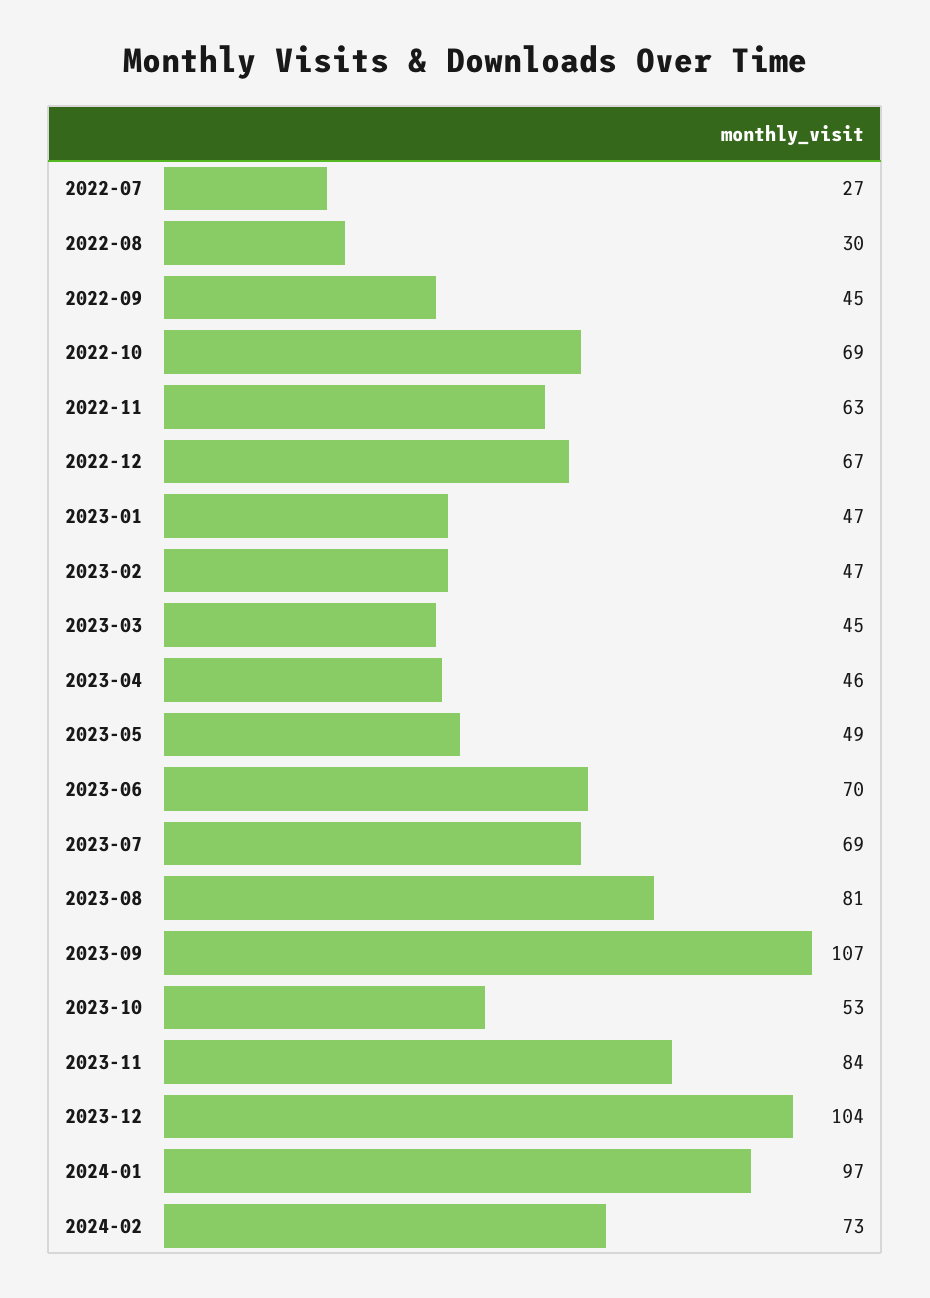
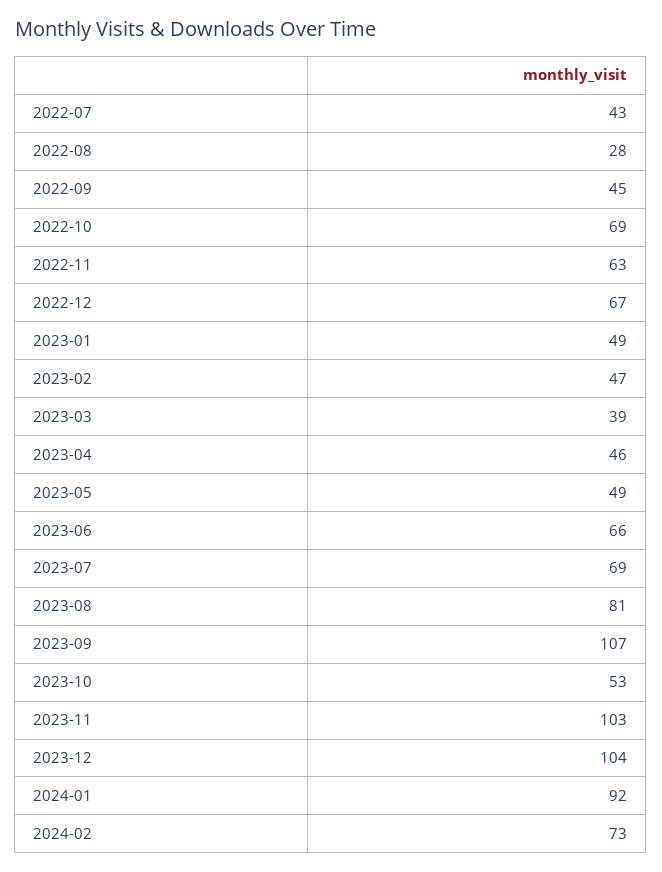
2022-07: 27 -> 43
2022-08: 30 -> 28
2023-01: 47 -> 49
2023-03: 45 -> 39
2023-06: 70 -> 66
2023-11: 84 -> 103
2024-01: 97 -> 92

